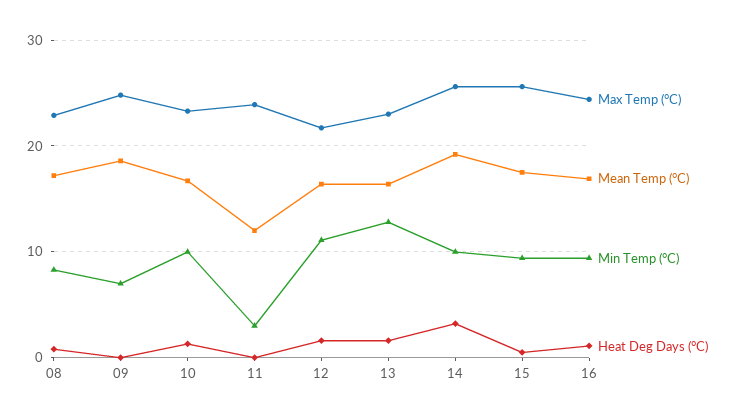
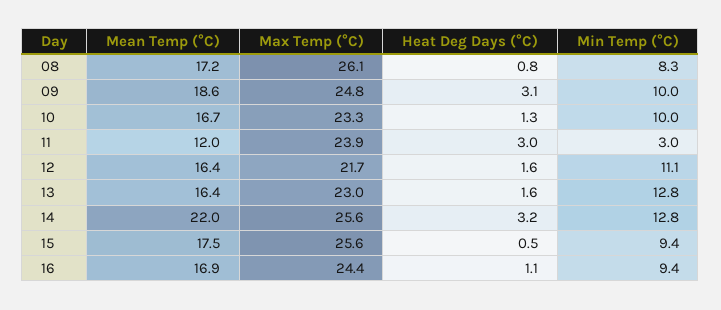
Max Temp (°C), 08: 23 -> 26.1
Min Temp (°C), 09: 7 -> 10
Heat Deg Days (°C), 09: 0 -> 3.1
Heat Deg Days (°C), 11: 0 -> 3
Mean Temp (°C), 14: 19 -> 22
Min Temp (°C), 14: 10 -> 12.8

